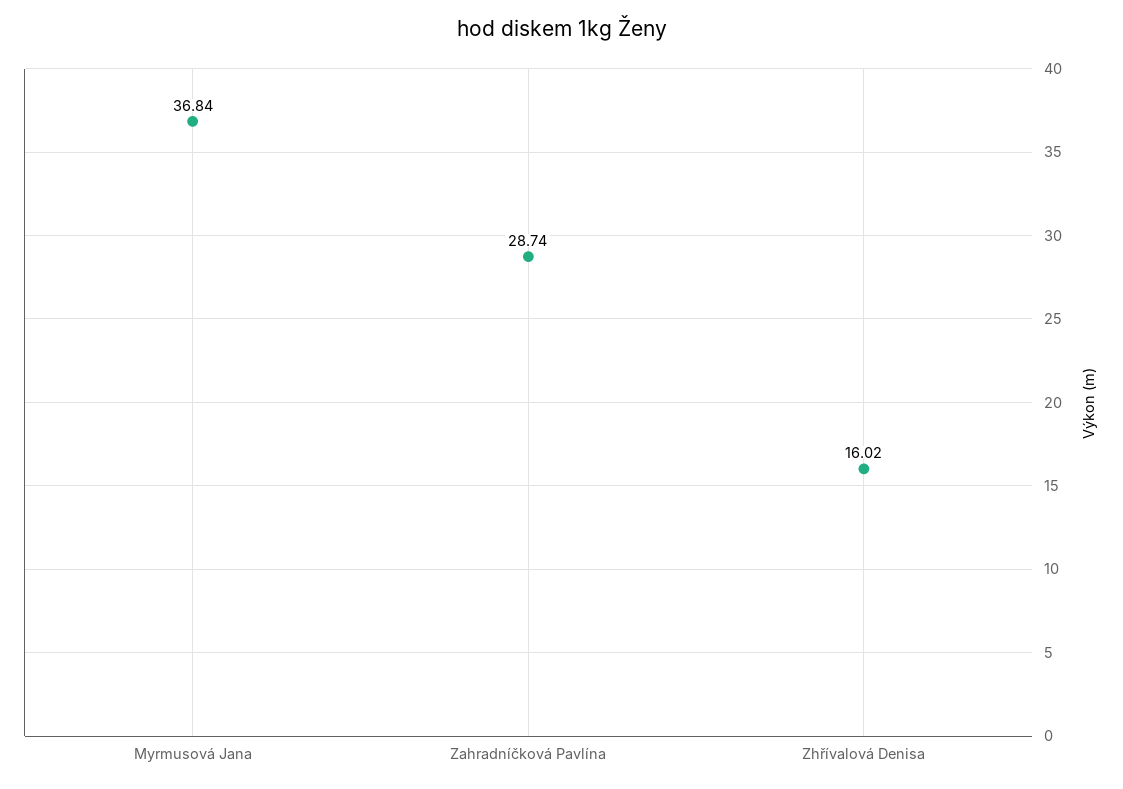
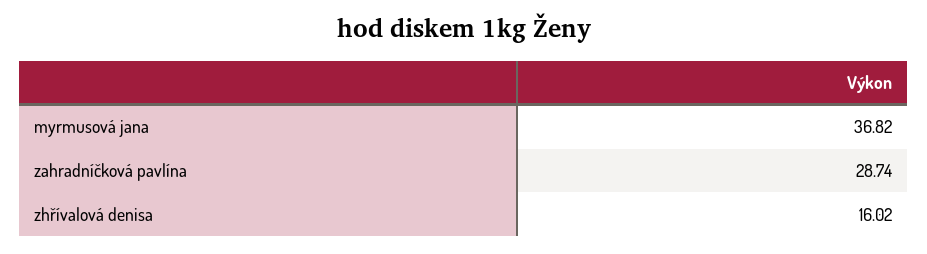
Myrmusová Jana: 36.84 -> 36.82

